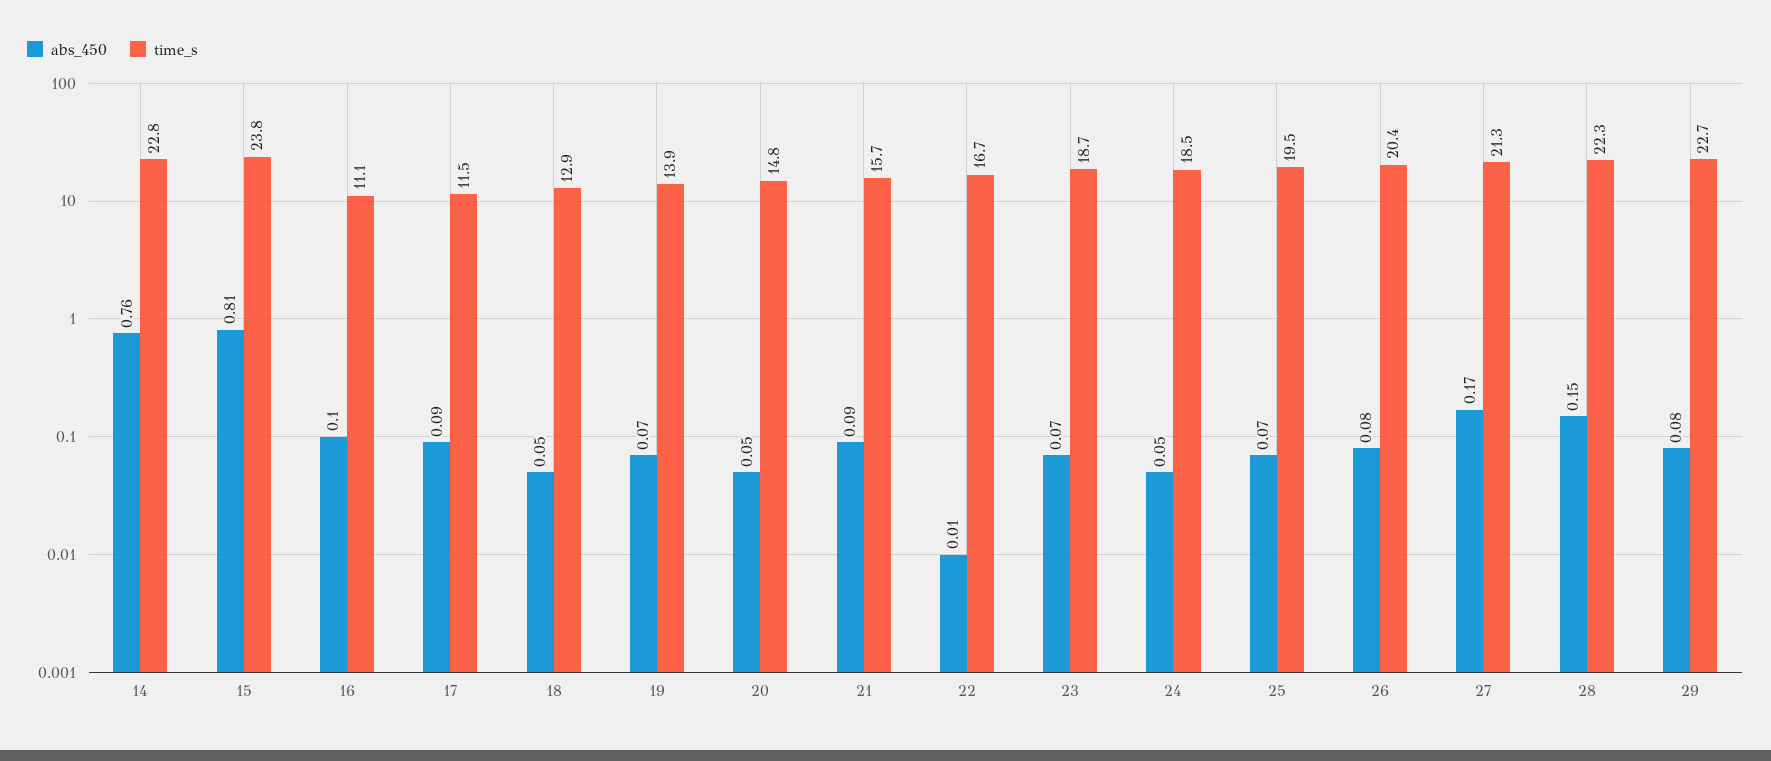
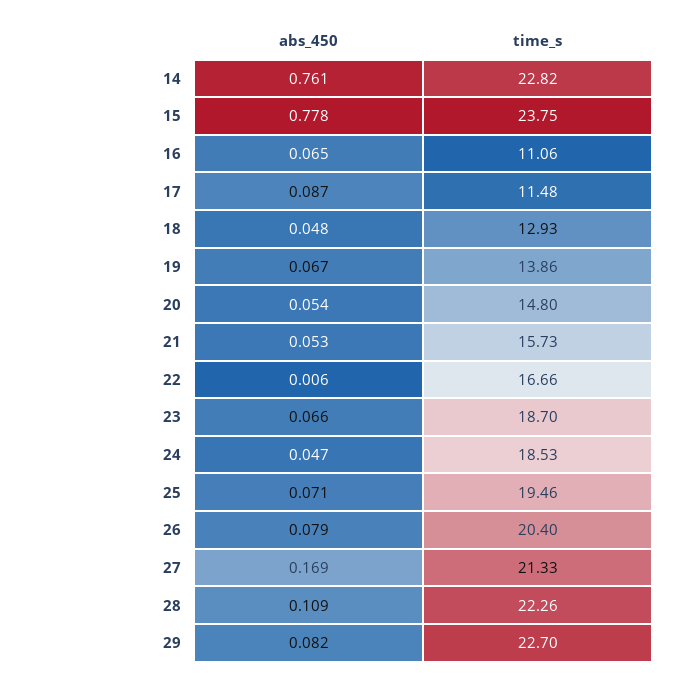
abs_450, 15: 0.81 -> 0.778
abs_450, 16: 0.1 -> 0.065
abs_450, 21: 0.09 -> 0.053
abs_450, 28: 0.15 -> 0.109

